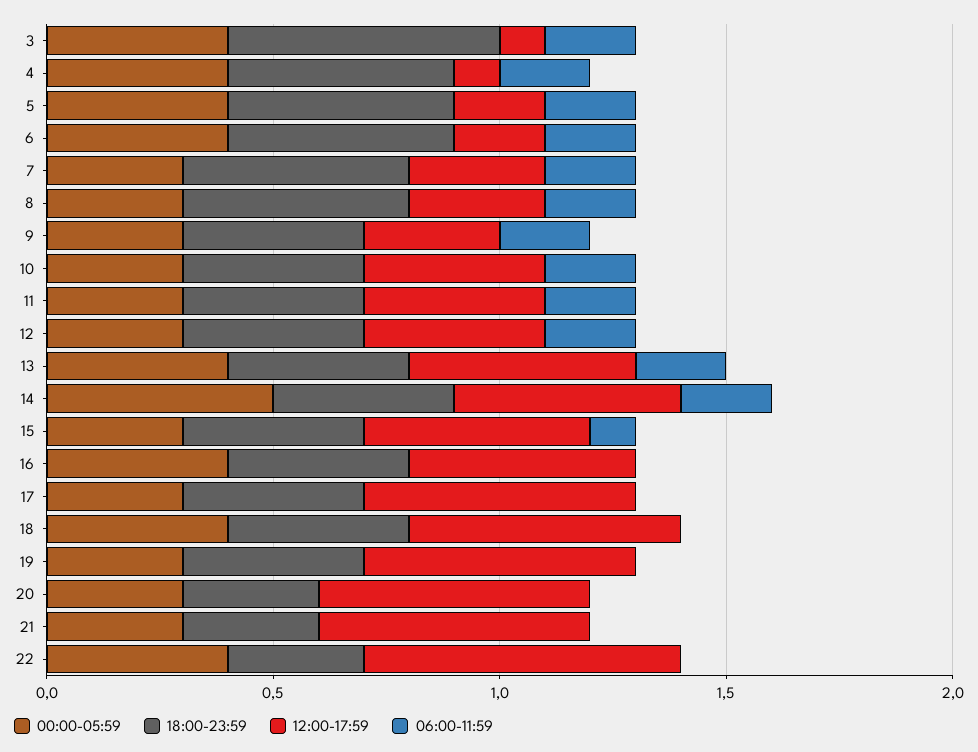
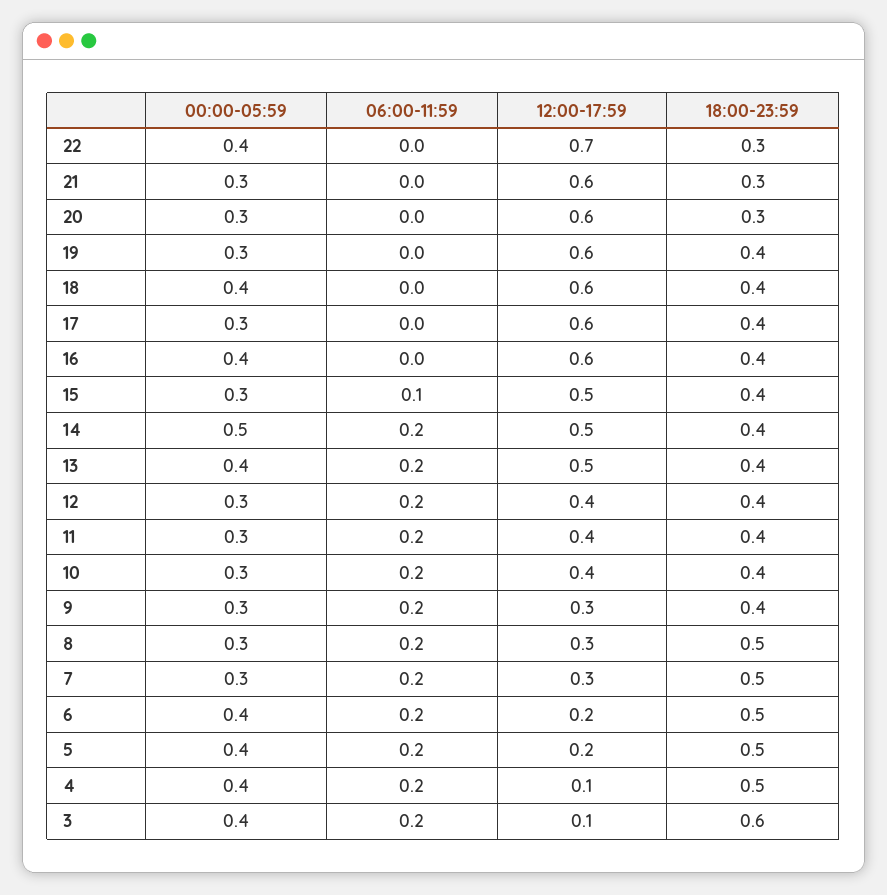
12:00-17:59, 16: 0.5 -> 0.6

